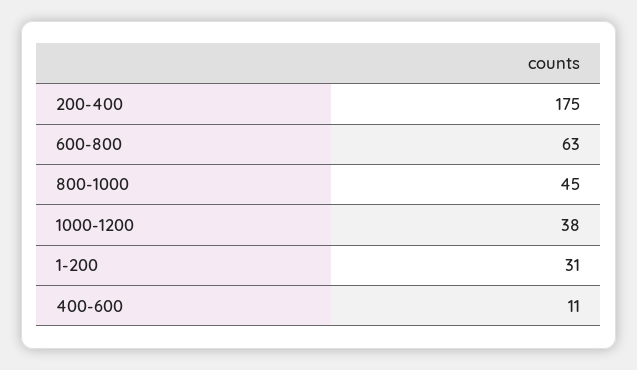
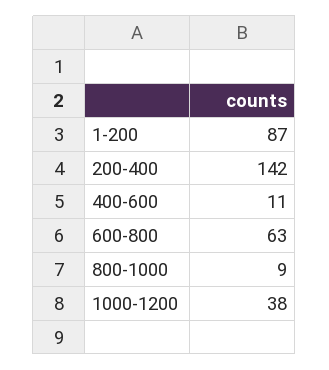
200-400: 175 -> 142
800-1000: 45 -> 9
1-200: 31 -> 87

